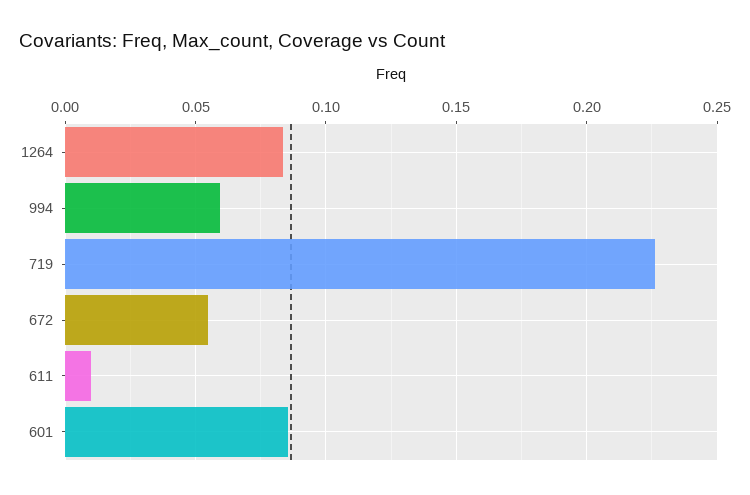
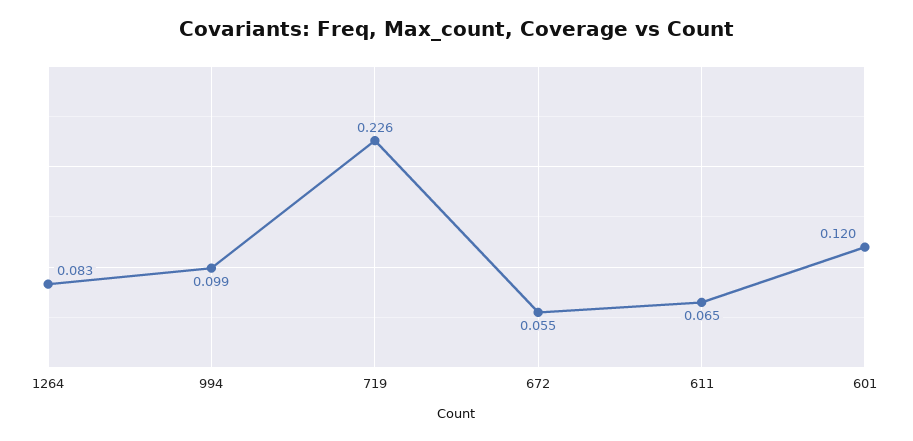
994: 0.06 -> 0.099
611: 0.01 -> 0.065
601: 0.085 -> 0.12

